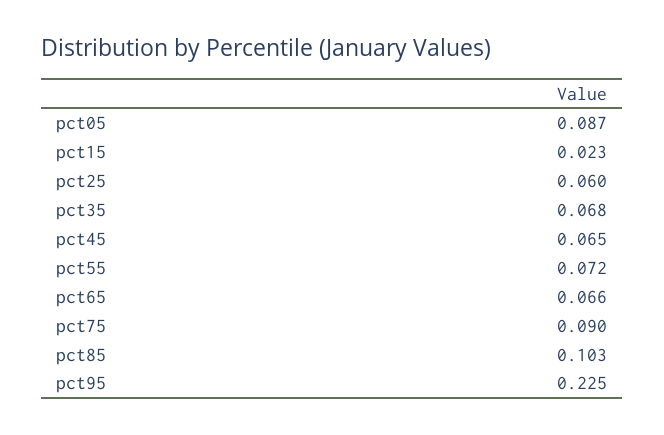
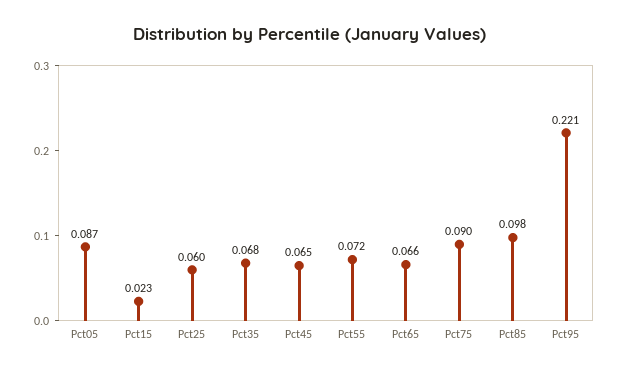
pct85: 0.103 -> 0.098
pct95: 0.225 -> 0.221

